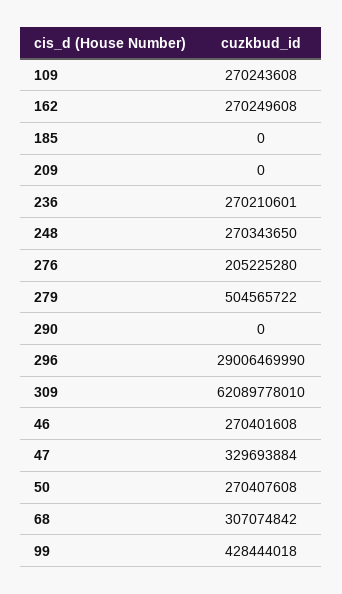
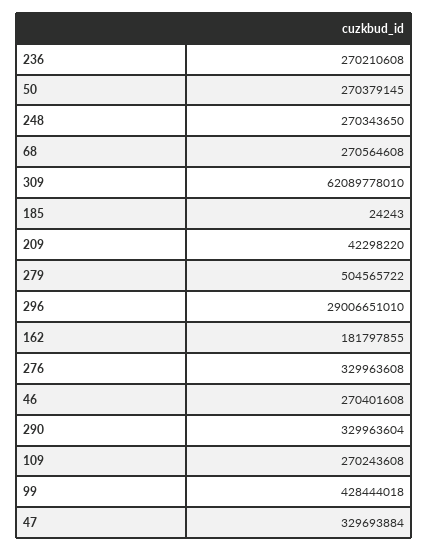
162: 270249608 -> 181797855
185: 0 -> 24243
209: 0 -> 42298220
236: 270210601 -> 270210608
276: 205225280 -> 329963608
290: 0 -> 329963604
296: 29006469990 -> 29006651010
50: 270407608 -> 270379145
68: 307074842 -> 270564608

